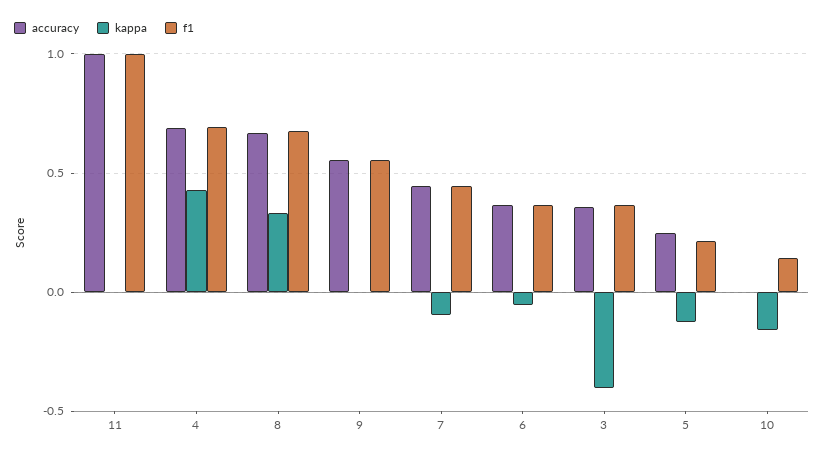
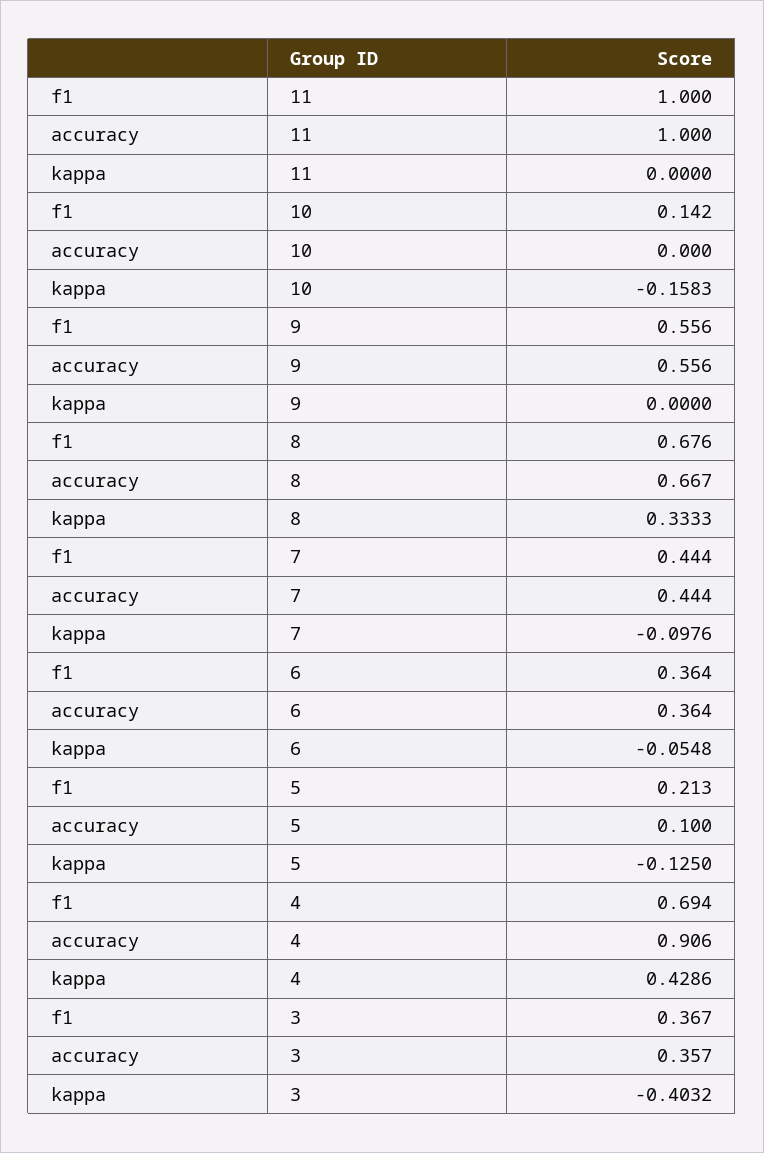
accuracy, 4: 0.7 -> 0.906
accuracy, 5: 0.25 -> 0.1

